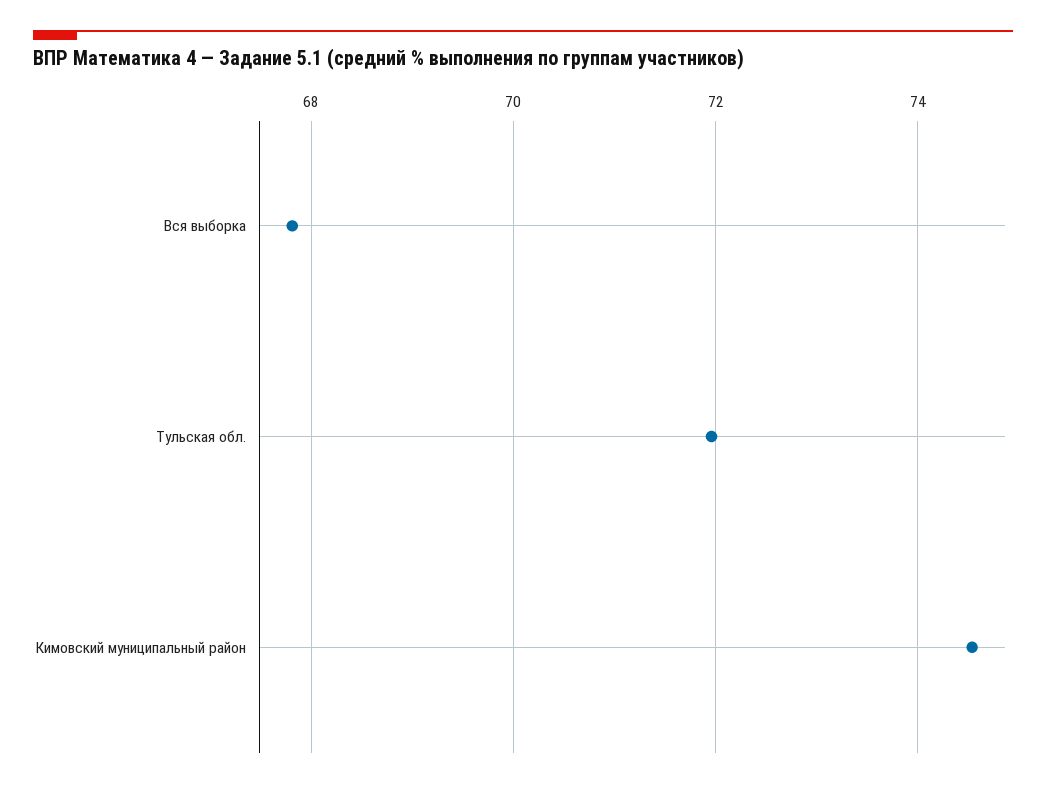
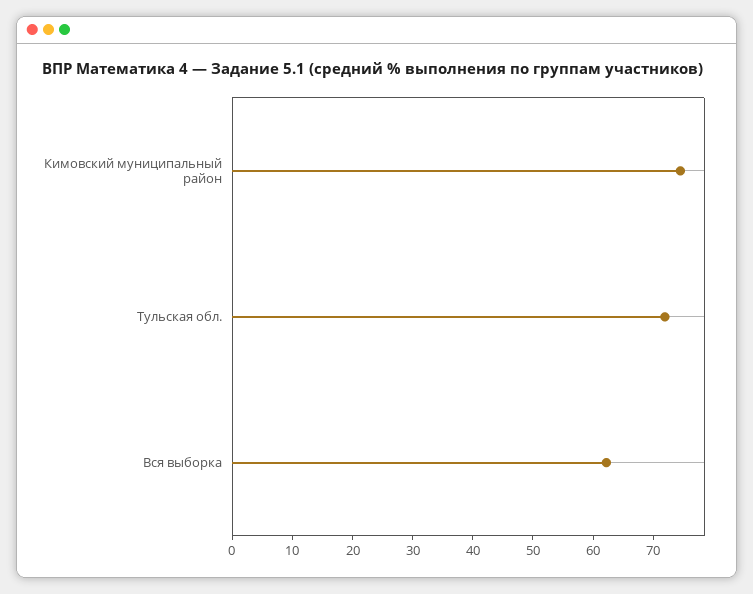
Вся выборка: 67.8 -> 62

